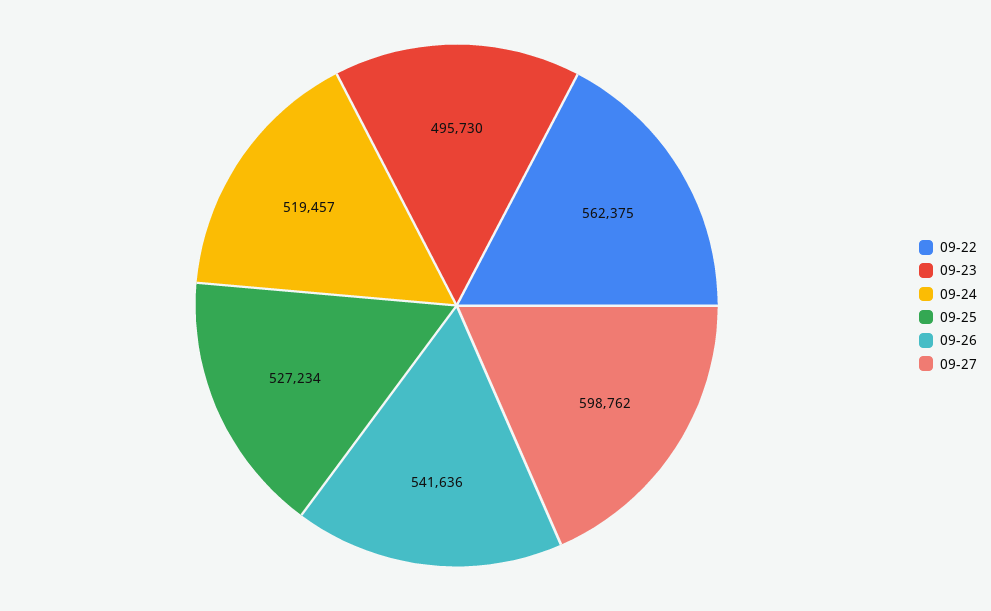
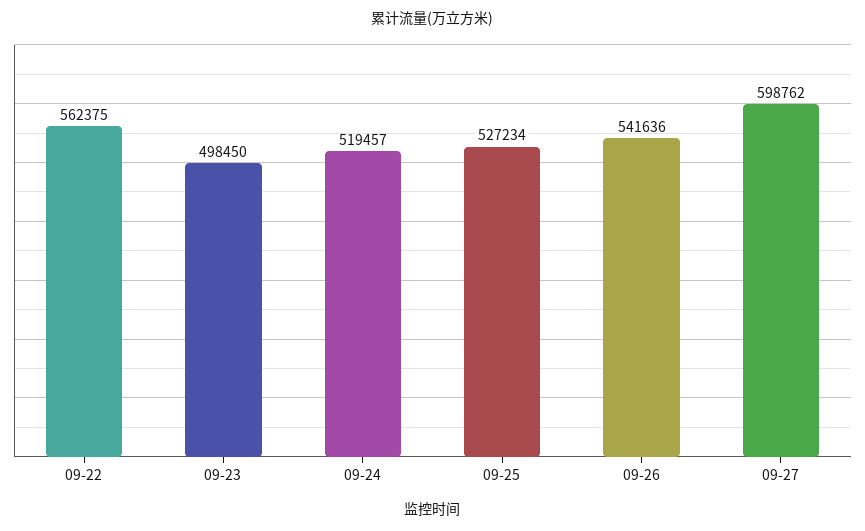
09-23: 495730 -> 498450

